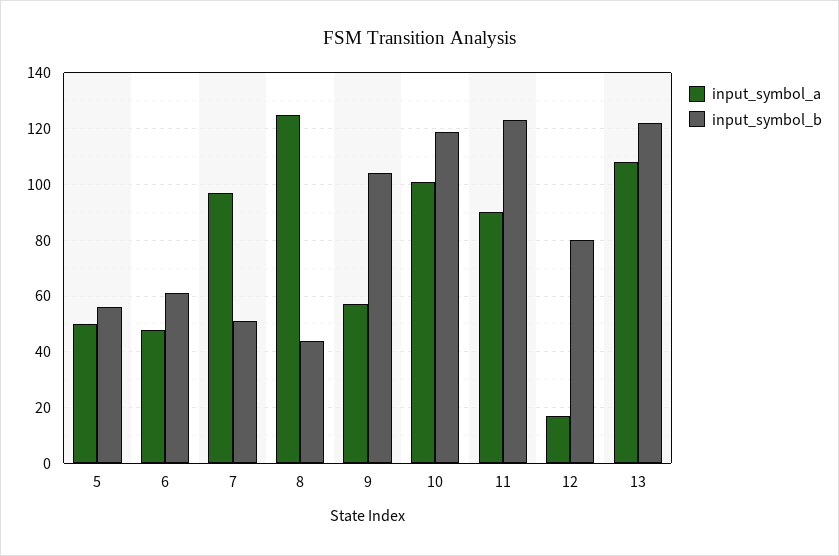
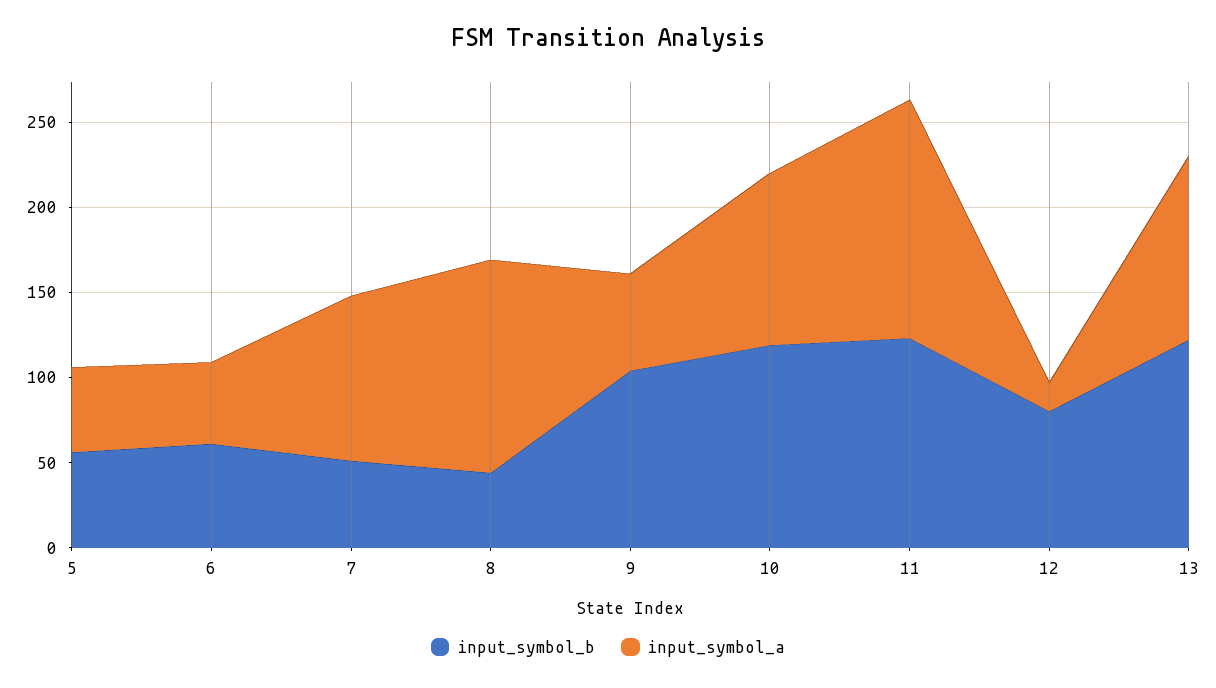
input_symbol_a, 11: 90 -> 140

